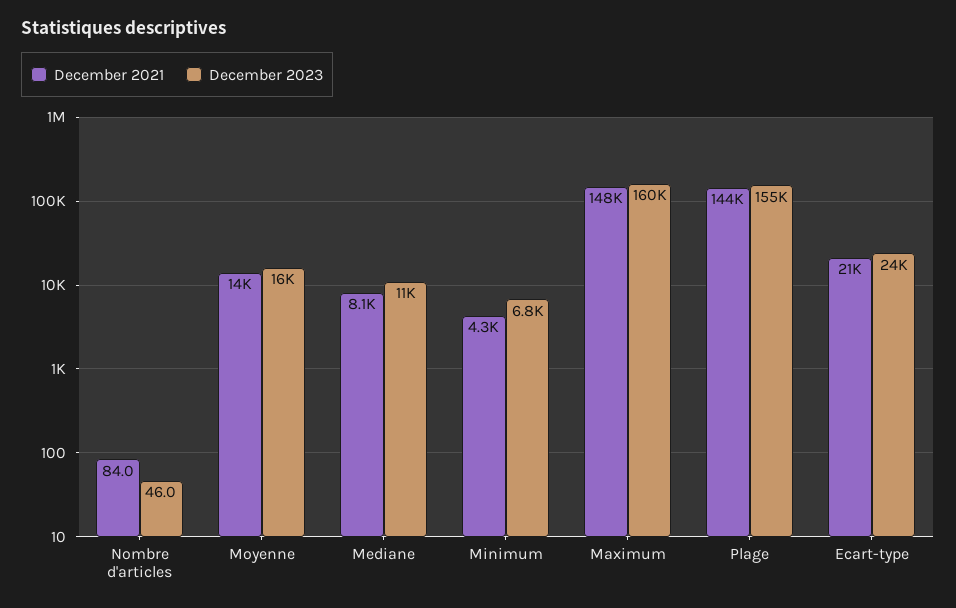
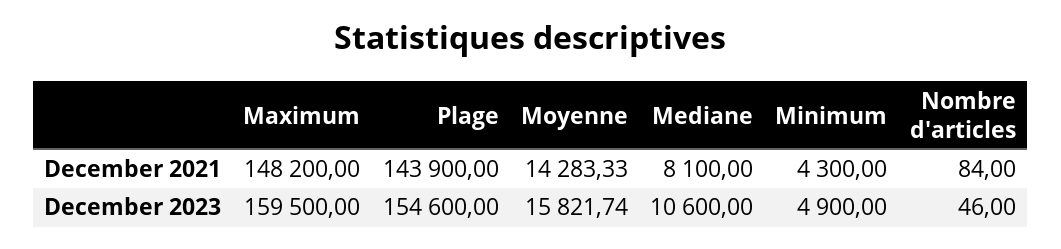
December 2023, Minimum: 6800 -> 4900
December 2021, Ecart-type: 21000 -> none
December 2023, Ecart-type: 24000 -> none

